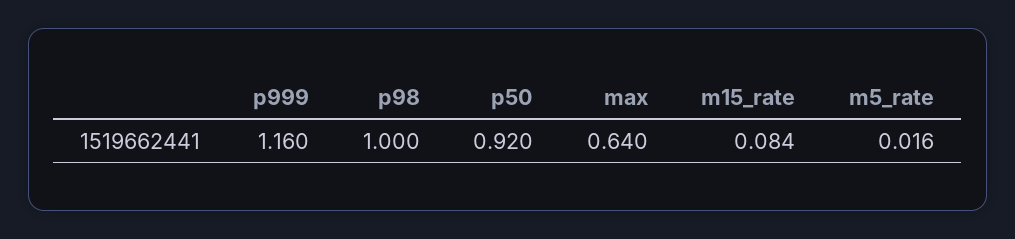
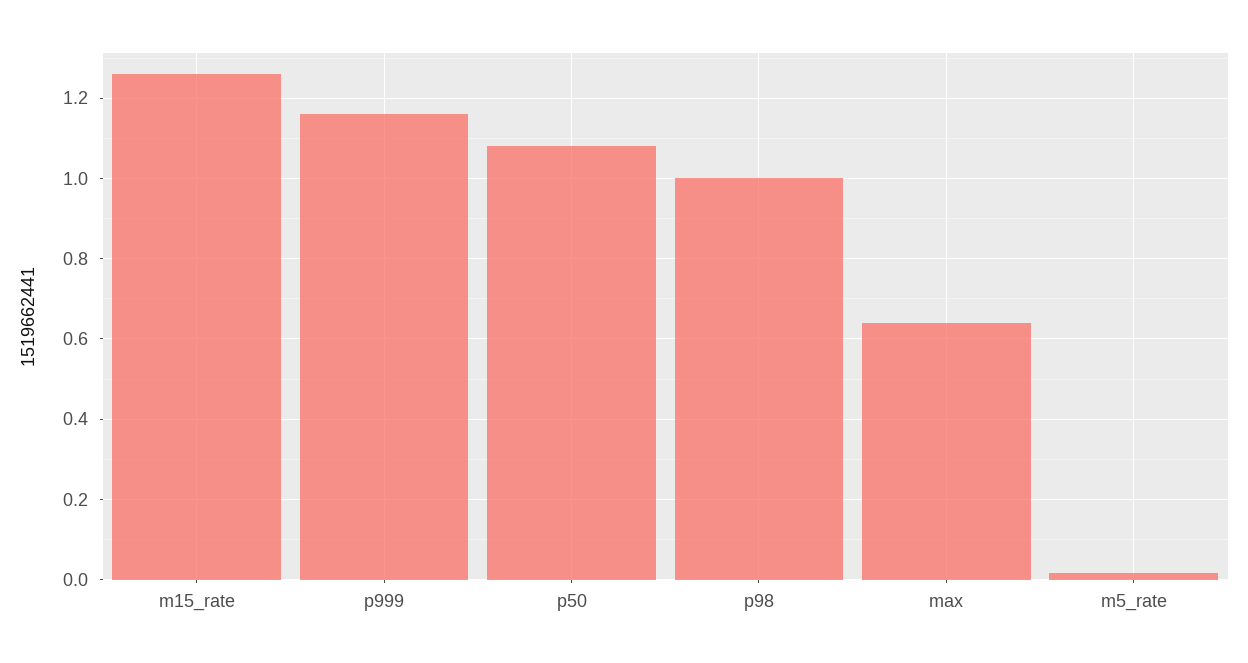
p50: 0.92 -> 1.08
m15_rate: 0.084 -> 1.26

